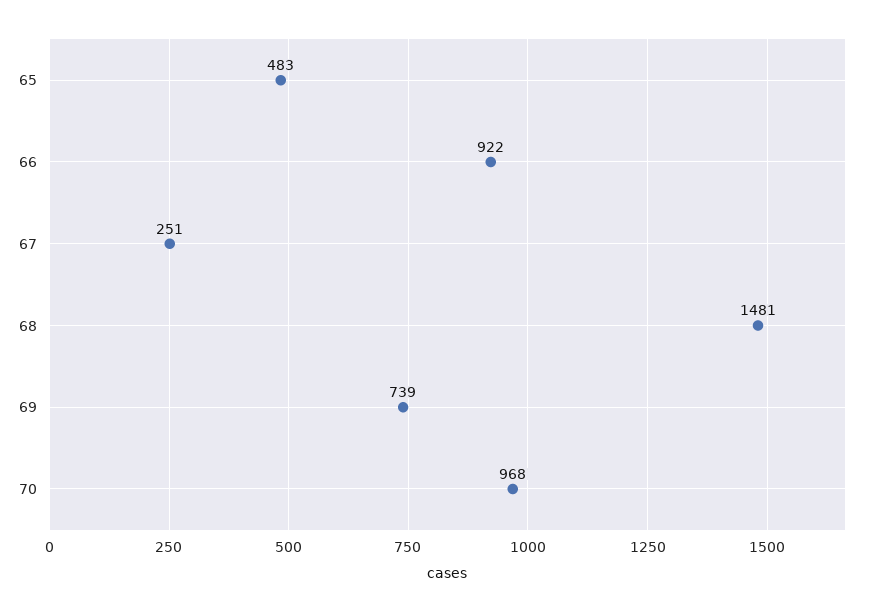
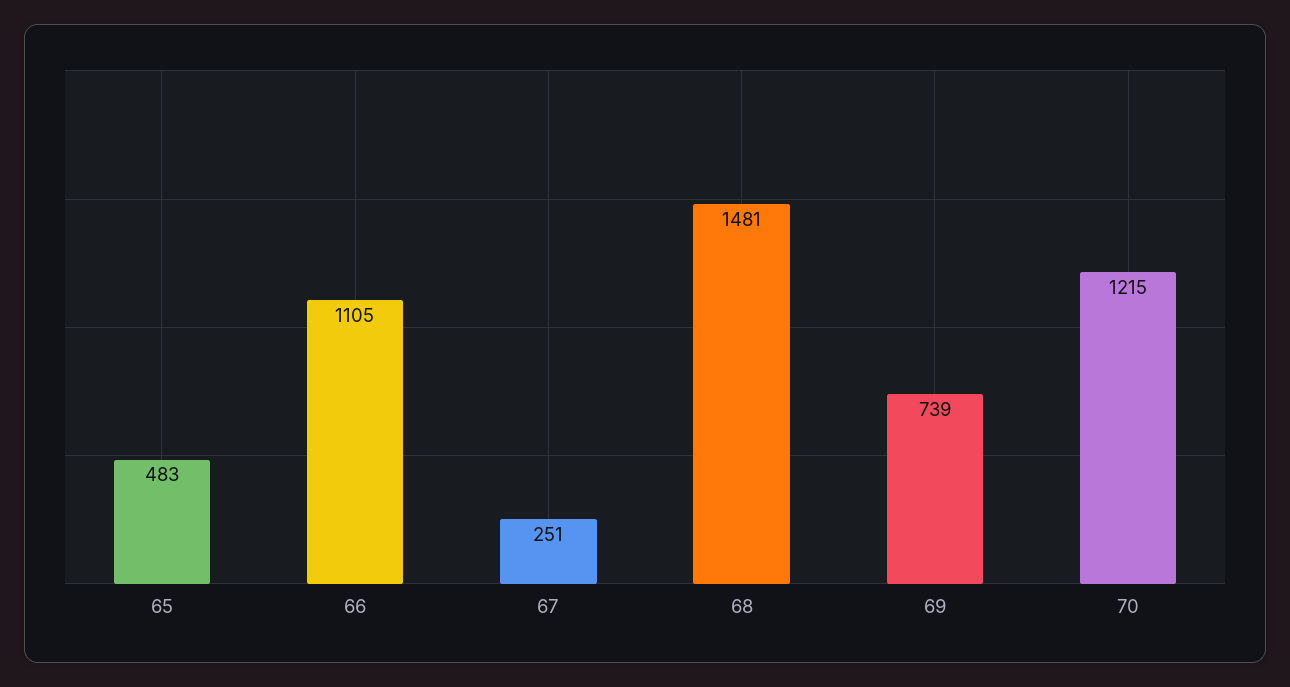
66: 922 -> 1105
70: 968 -> 1215

